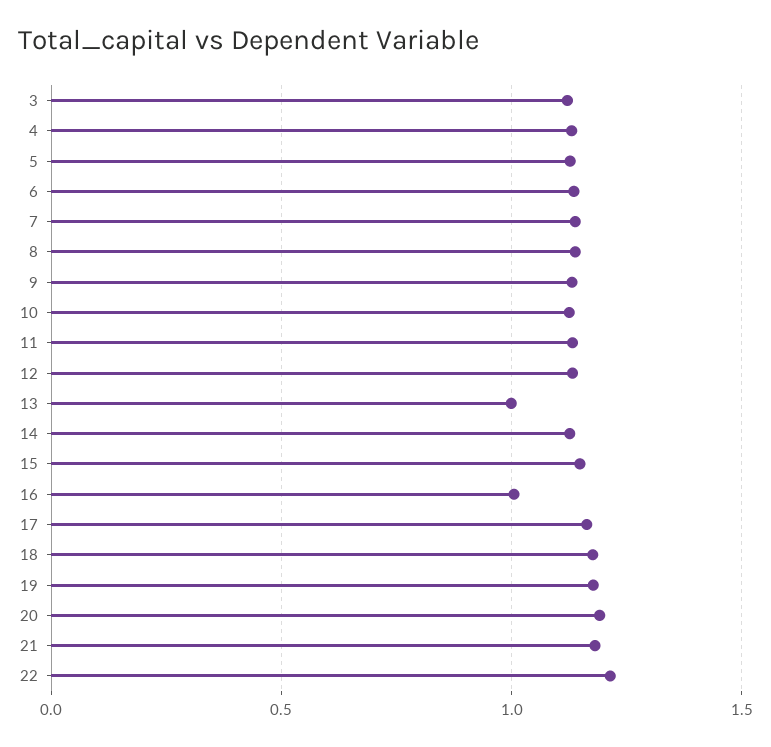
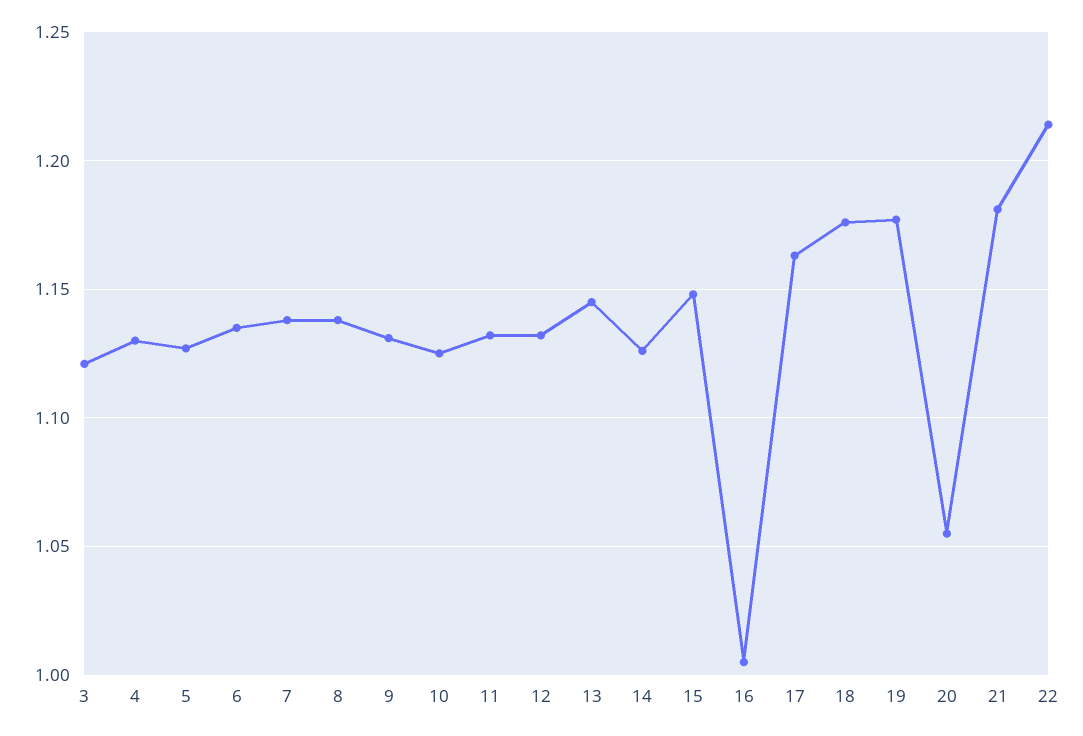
13: 1 -> 1.145
20: 1.2 -> 1.055

